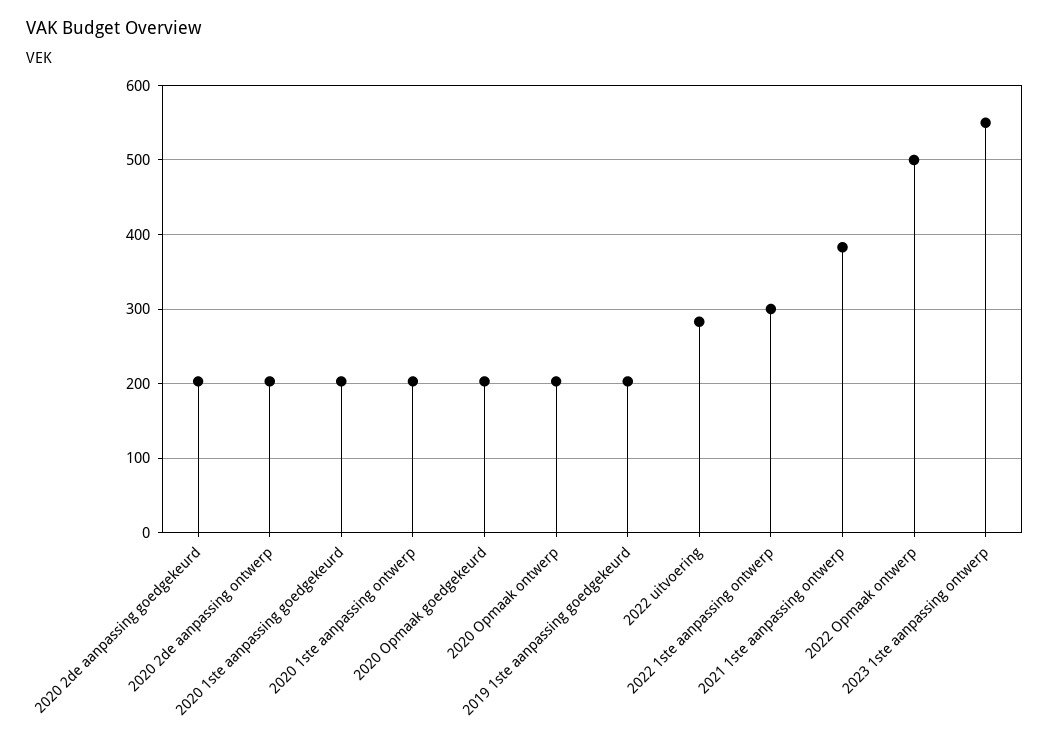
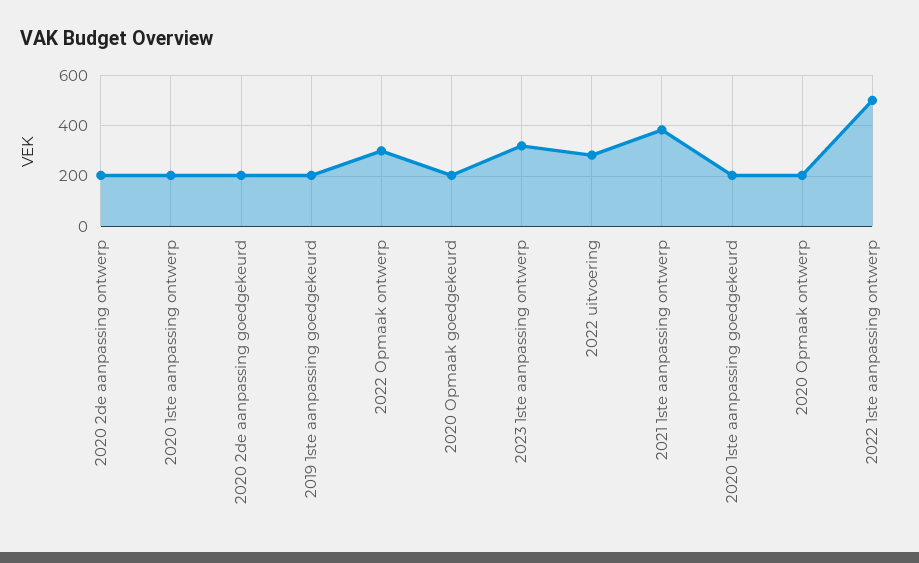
2022 1ste aanpassing ontwerp: 300 -> 500
2022 Opmaak ontwerp: 500 -> 300
2023 1ste aanpassing ontwerp: 550 -> 325

